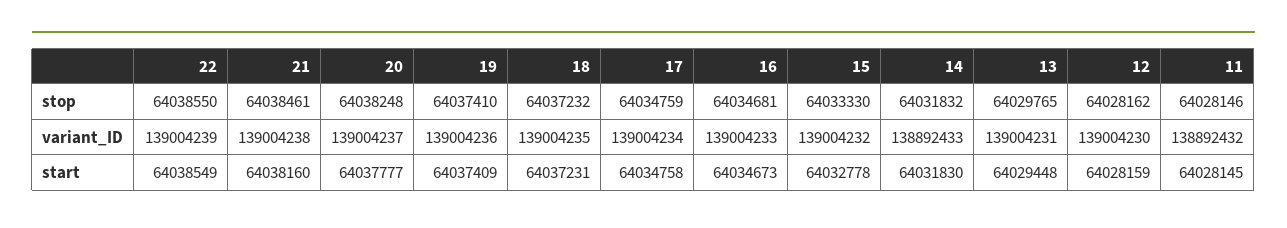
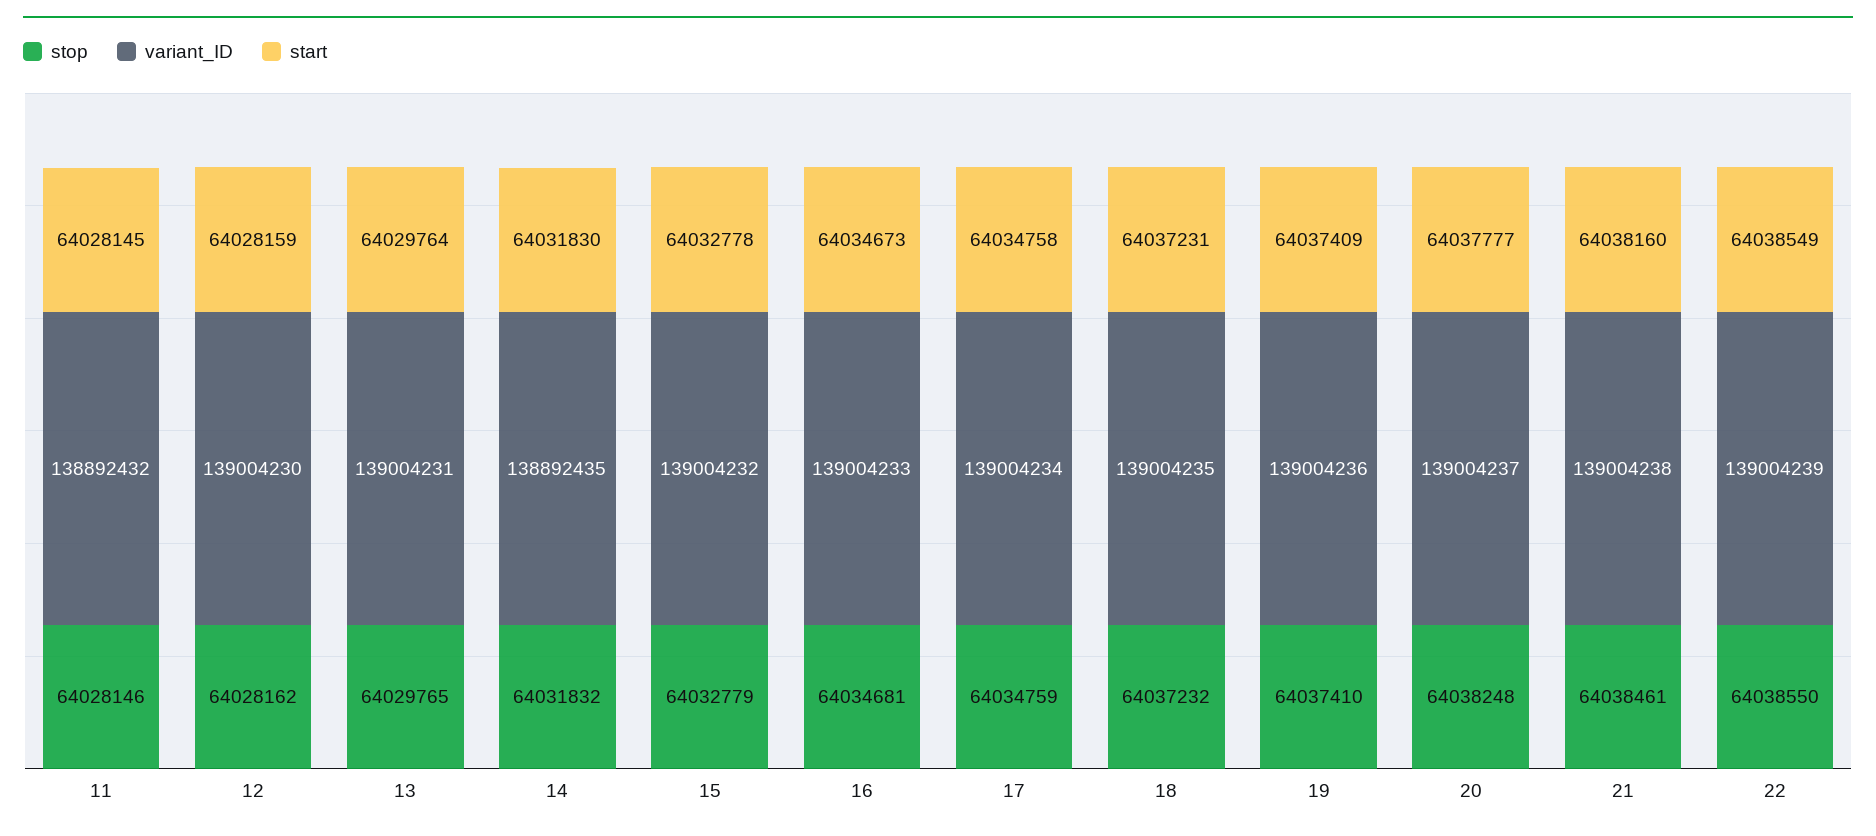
stop, 15: 64033330 -> 64032779
variant_ID, 14: 138892433 -> 138892435
start, 13: 64029448 -> 64029764

